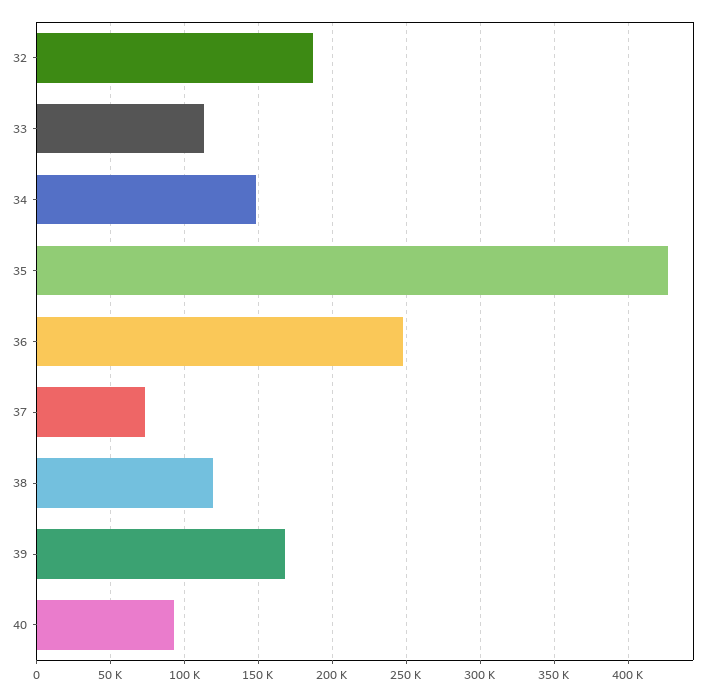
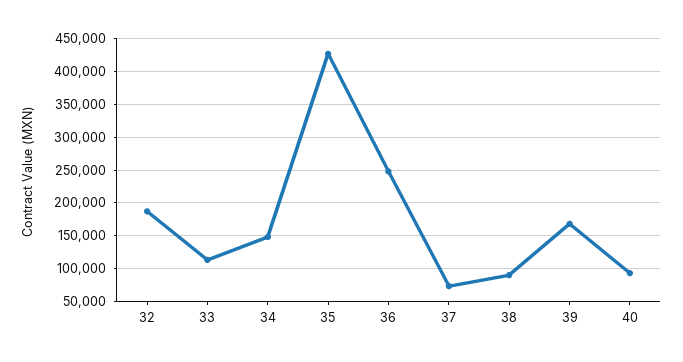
38: 120000 -> 90000

